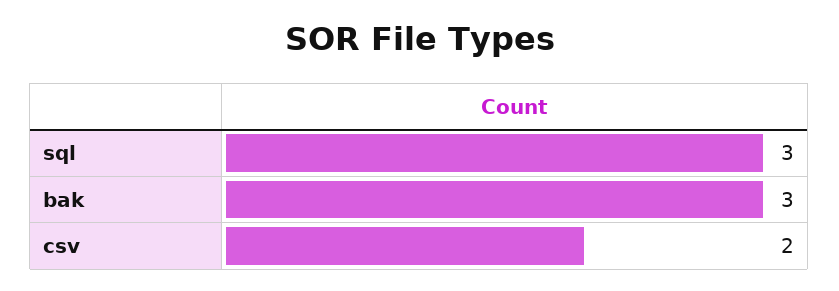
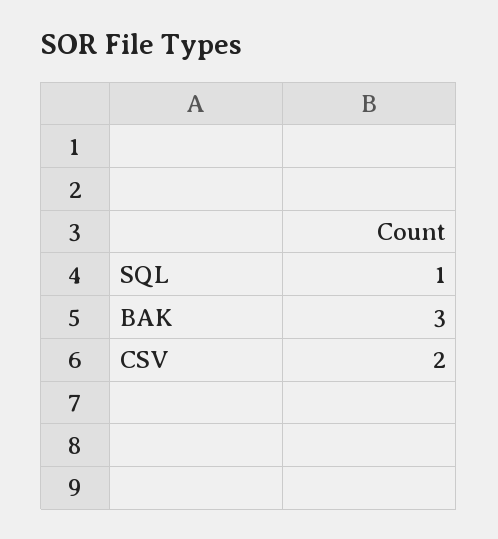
sql: 3 -> 1

